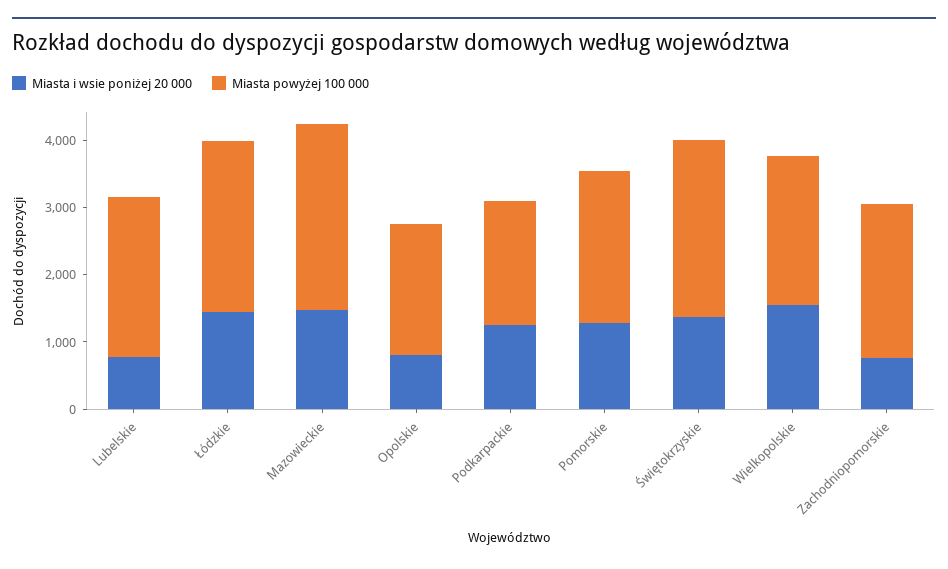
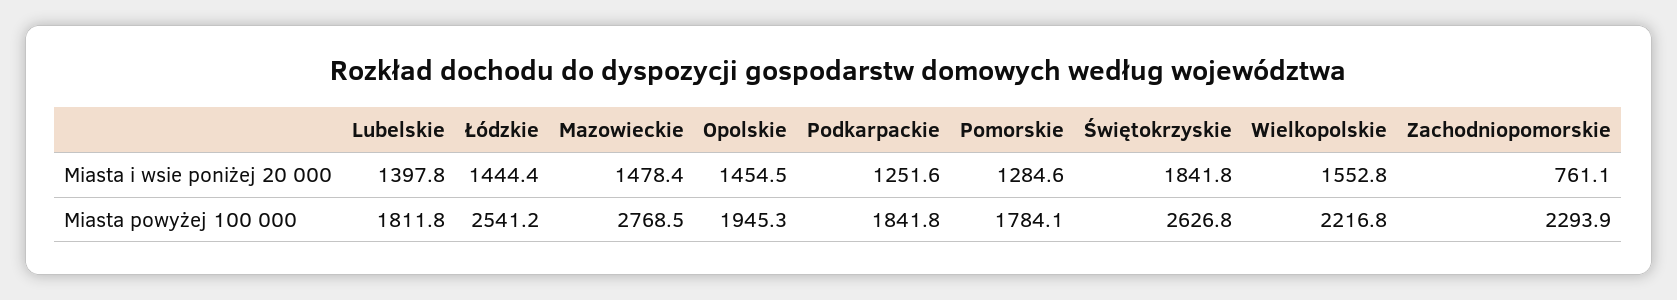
Miasta i wsie poniżej 20 000, Lubelskie: 800 -> 1397.8
Miasta powyżej 100 000, Lubelskie: 2400 -> 1811.8
Miasta i wsie poniżej 20 000, Opolskie: 800 -> 1454.5
Miasta powyżej 100 000, Pomorskie: 2200 -> 1784.1
Miasta i wsie poniżej 20 000, Świętokrzyskie: 1400 -> 1841.8

